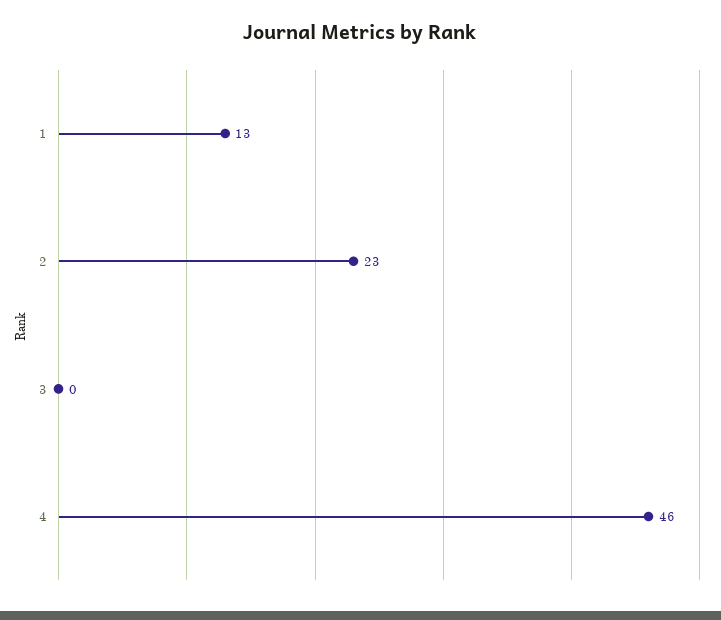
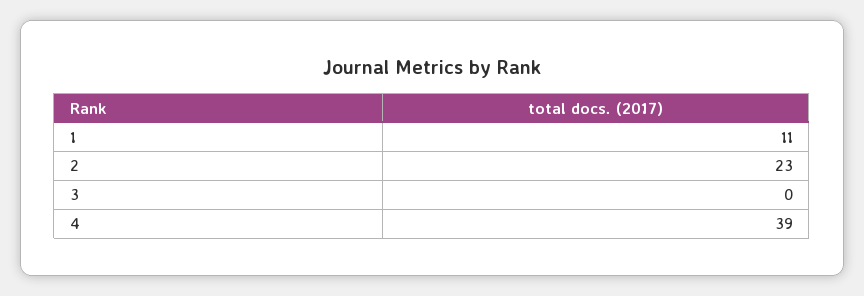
1: 13 -> 11
4: 46 -> 39

